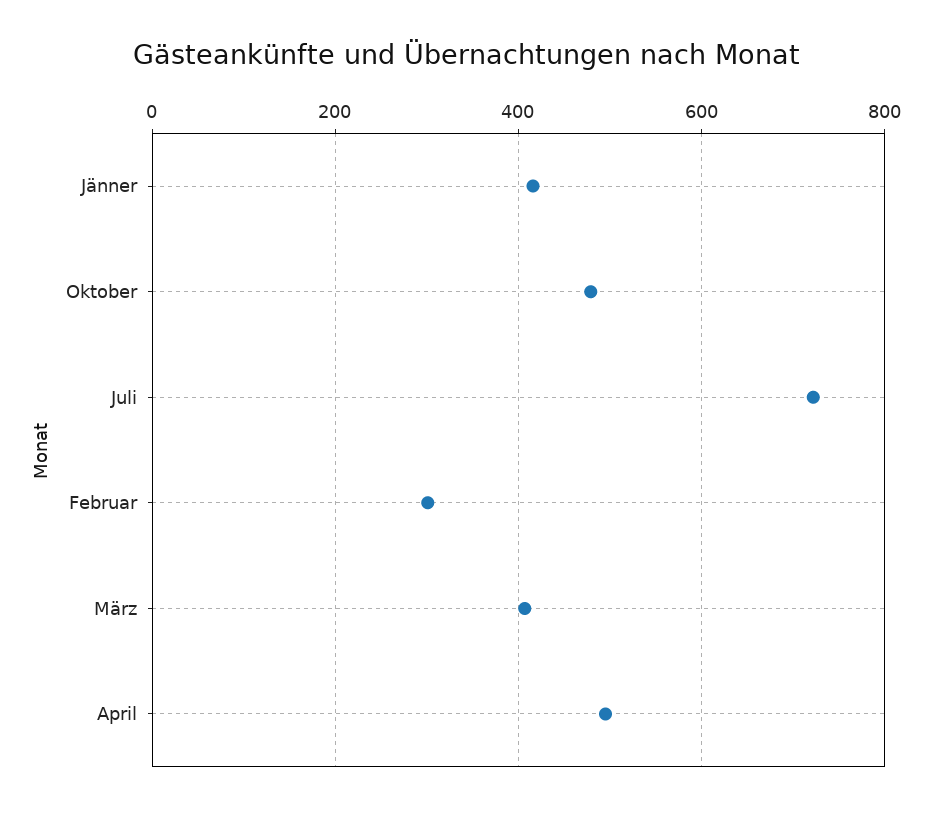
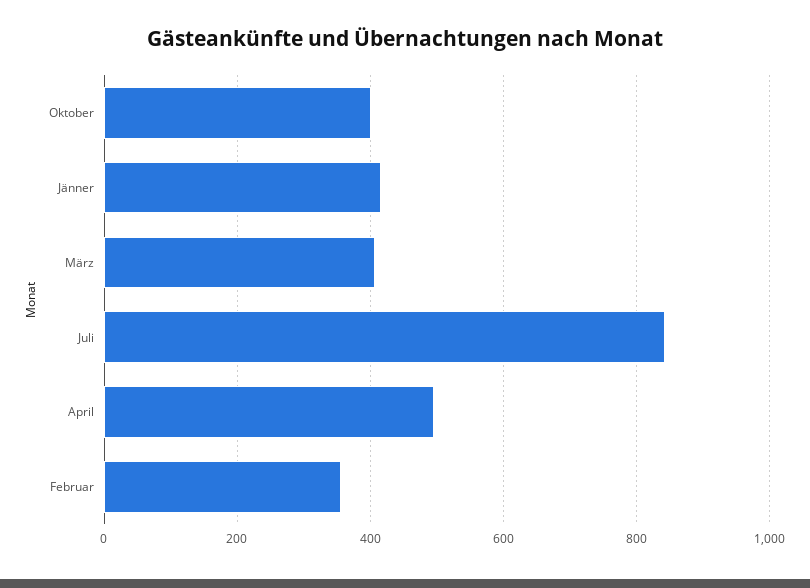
Oktober: 480 -> 400
Juli: 720 -> 840
Februar: 300 -> 360

